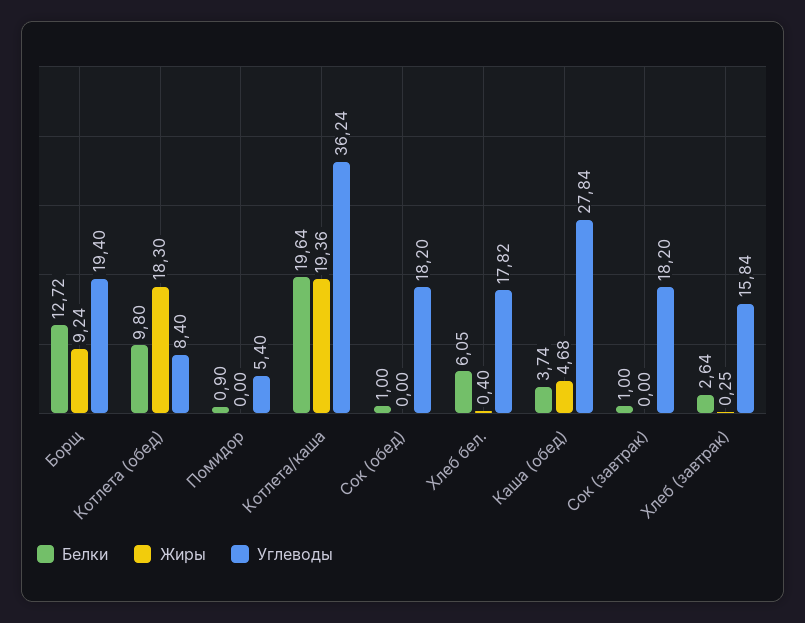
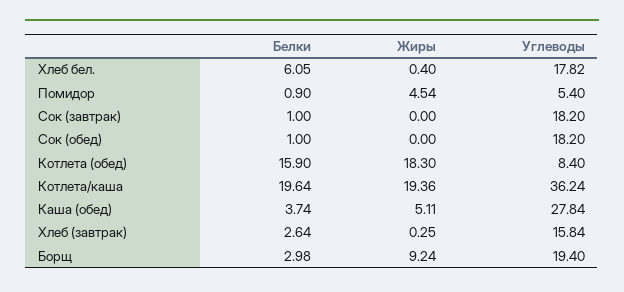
Белки, Борщ: 12.72 -> 2.98
Белки, Котлета (обед): 9.8 -> 15.9
Жиры, Помидор: 0 -> 4.54
Жиры, Каша (обед): 4.68 -> 5.11

